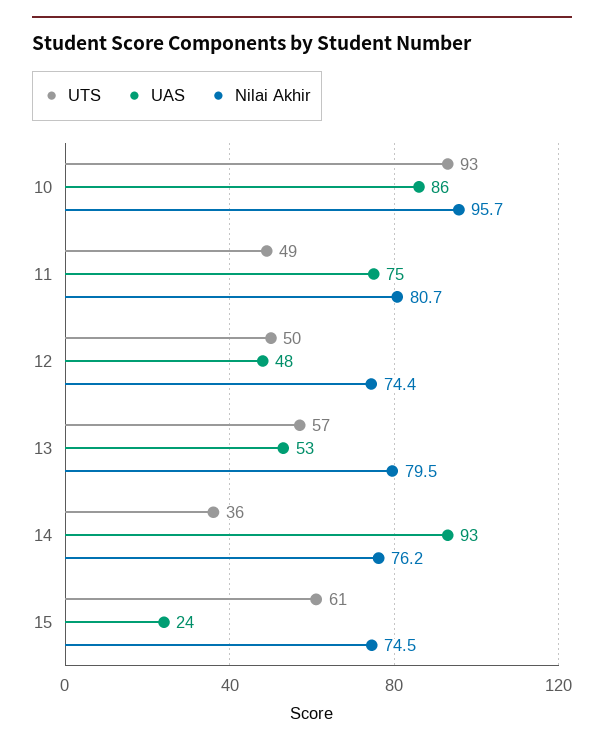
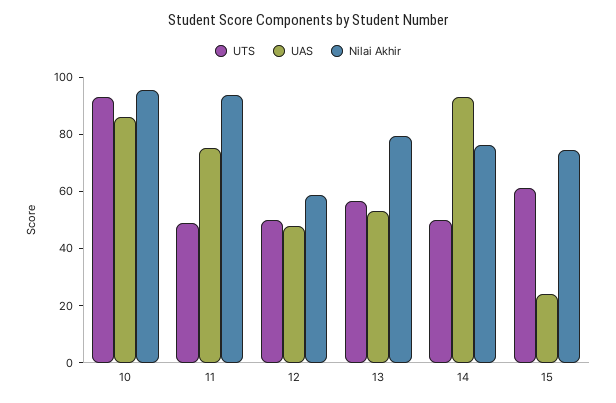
Nilai Akhir, 11: 80.7 -> 95
Nilai Akhir, 12: 74.4 -> 60
UTS, 14: 36 -> 50

